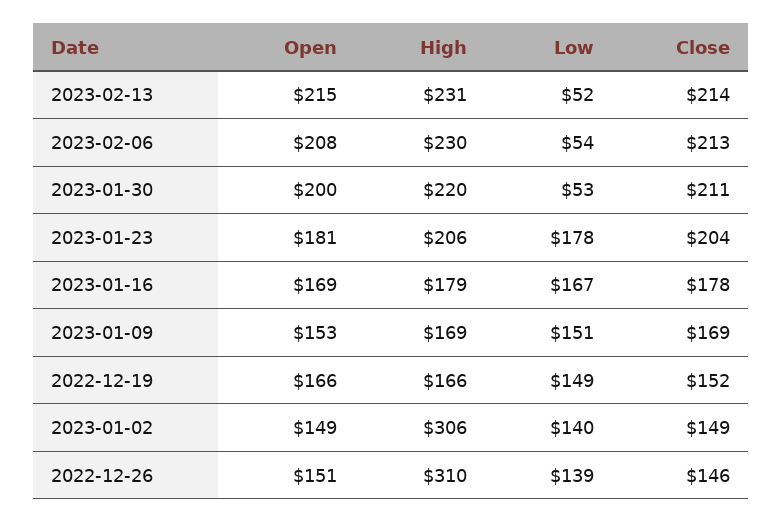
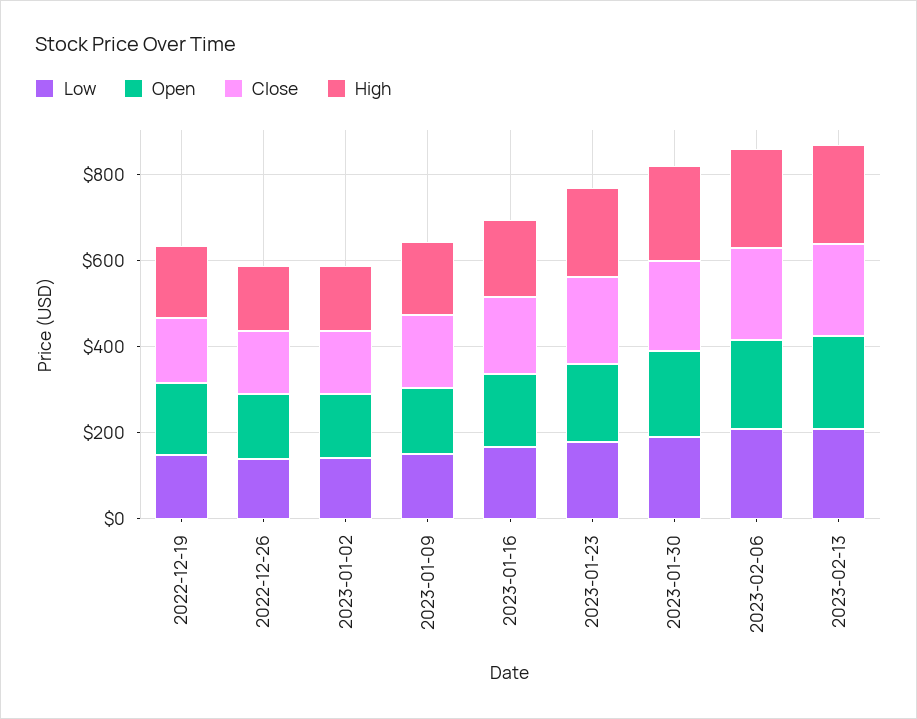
Low, 2023-02-13: 52 -> 200
Low, 2023-02-06: 54 -> 200
Low, 2023-01-30: 53 -> 200
High, 2023-01-02: 306 -> 150
High, 2022-12-26: 310 -> 150

